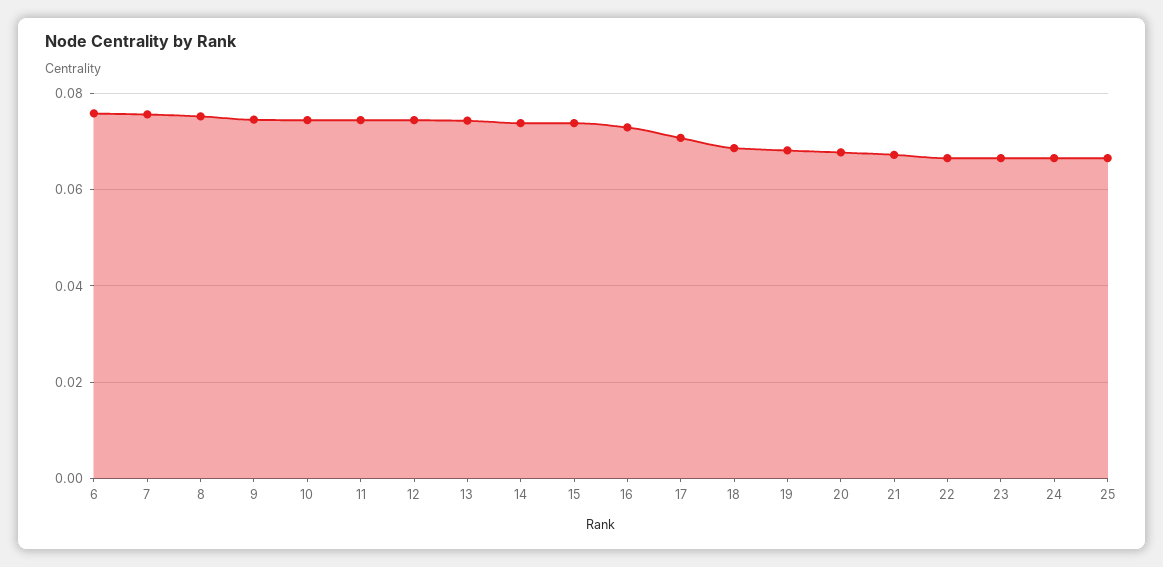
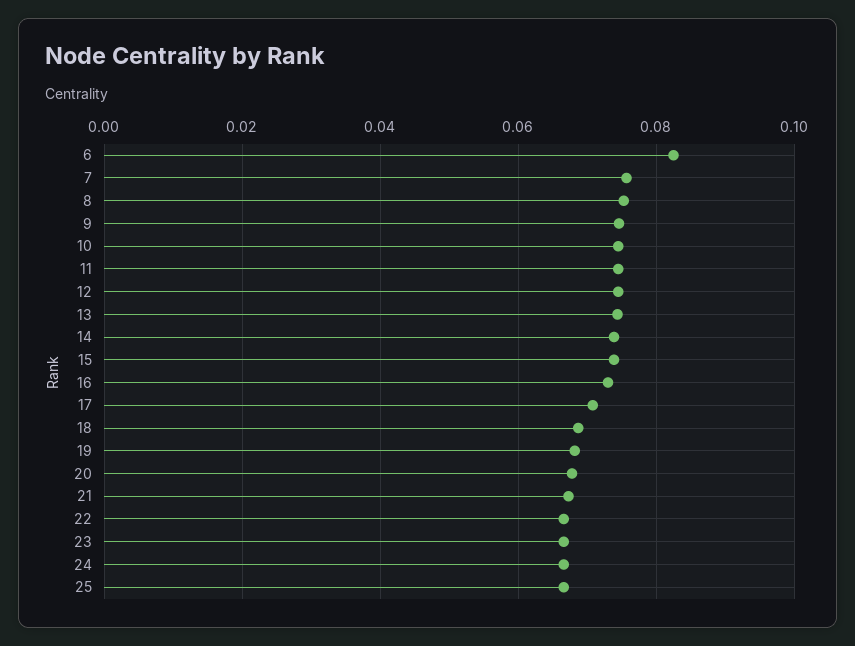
6: 0.076 -> 0.082

